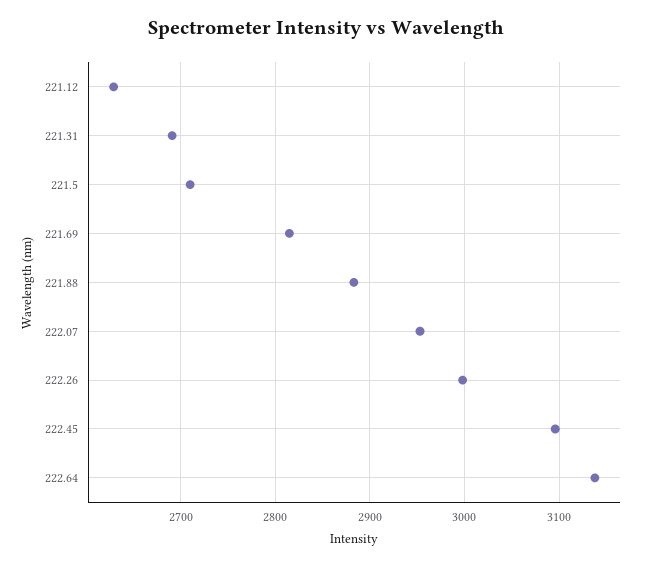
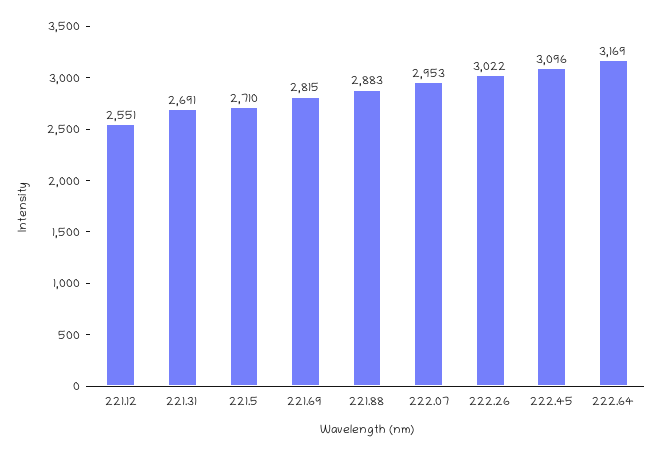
221.12: 2630 -> 2551
222.26: 3000 -> 3022
222.64: 3140 -> 3169

